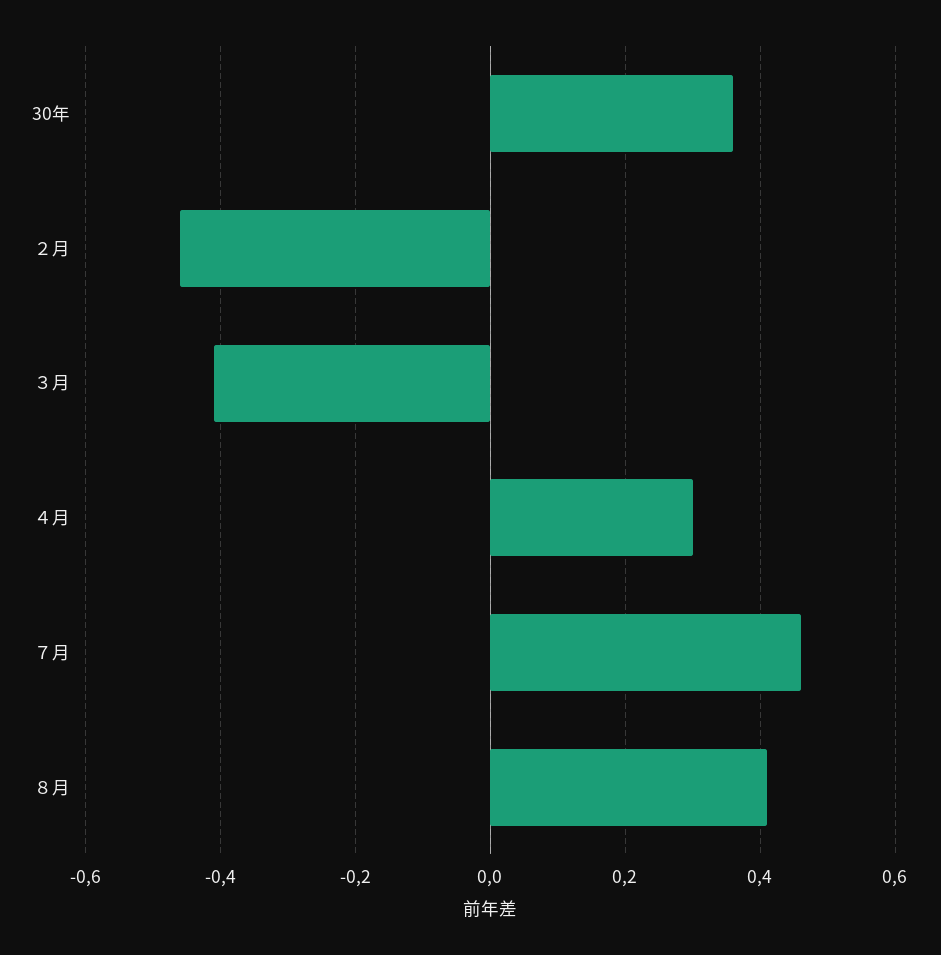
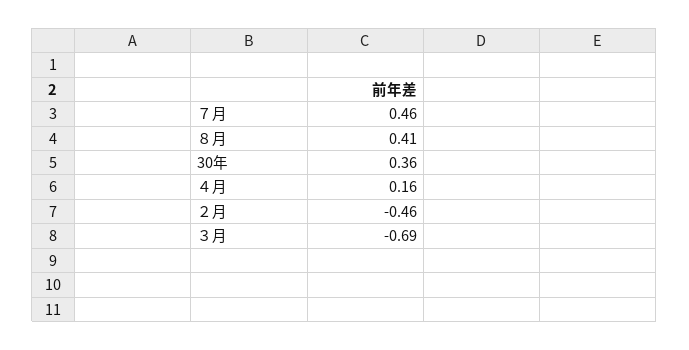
３月: -0.4 -> -0.69
４月: 0.3 -> 0.16

